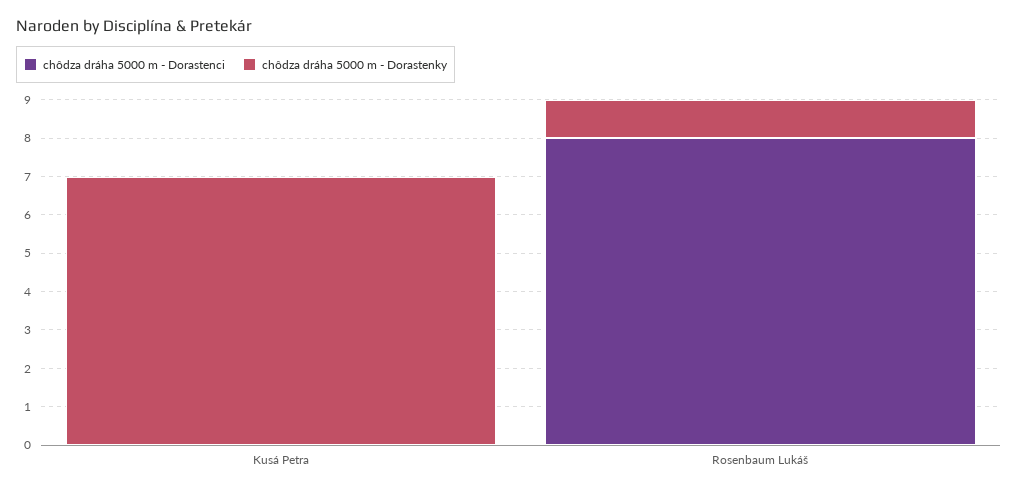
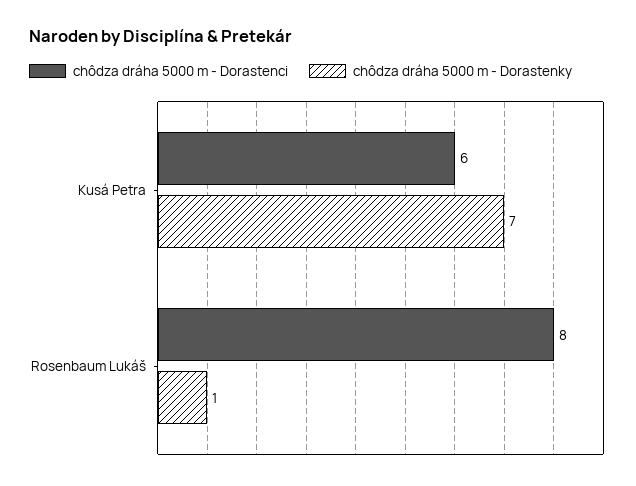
chôdza dráha 5000 m - Dorastenci, Kusá Petra: 0 -> 6

